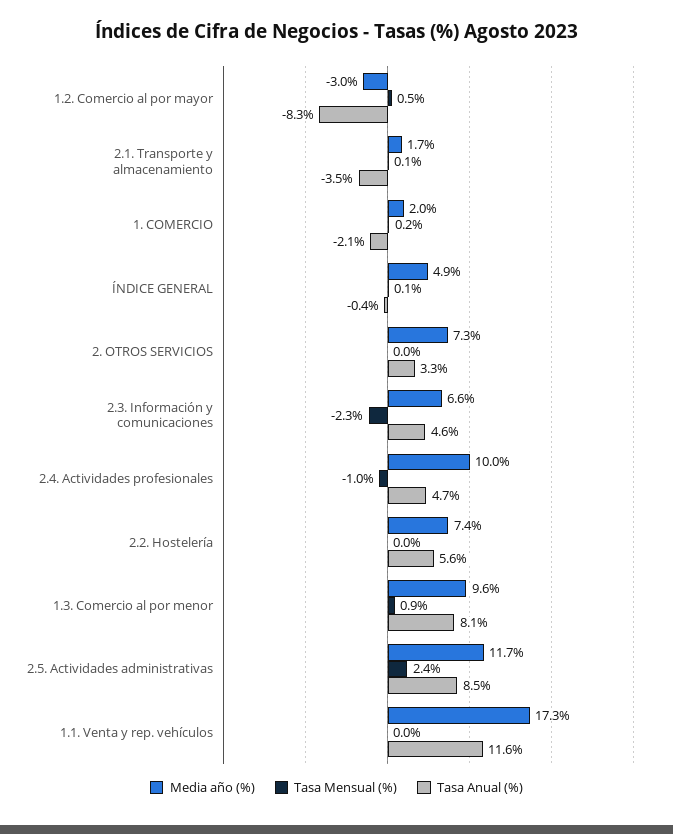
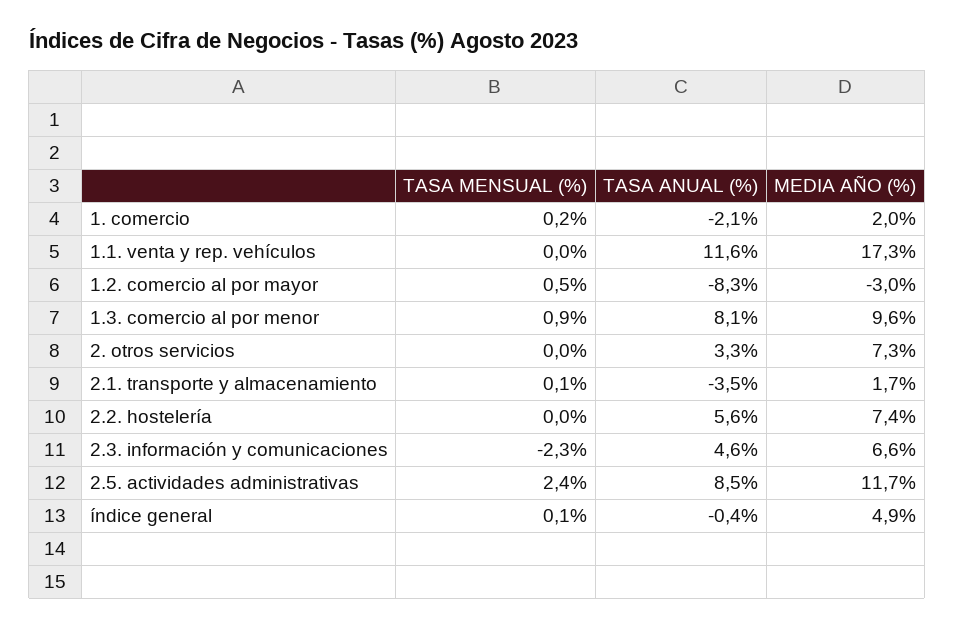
Media año (%), 2.4. Actividades profesionales: 10 -> none
Tasa Mensual (%), 2.4. Actividades profesionales: -1 -> none
Tasa Anual (%), 2.4. Actividades profesionales: 4.7 -> none

